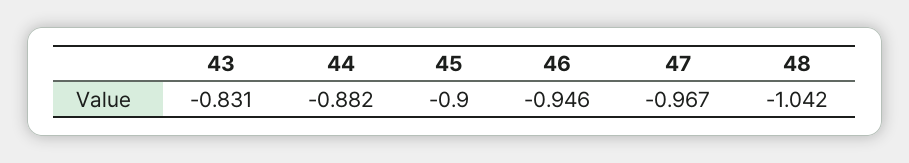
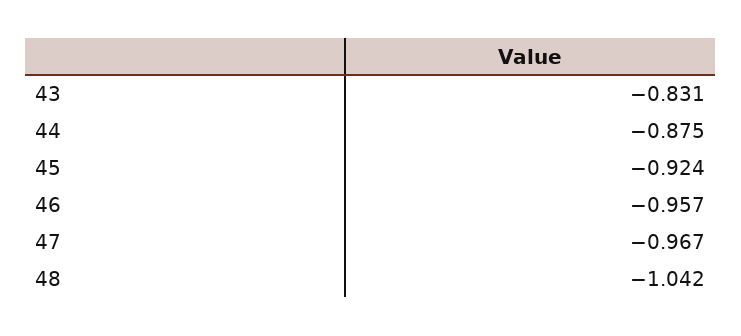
44: -0.882 -> -0.875
45: -0.9 -> -0.924
46: -0.946 -> -0.957

